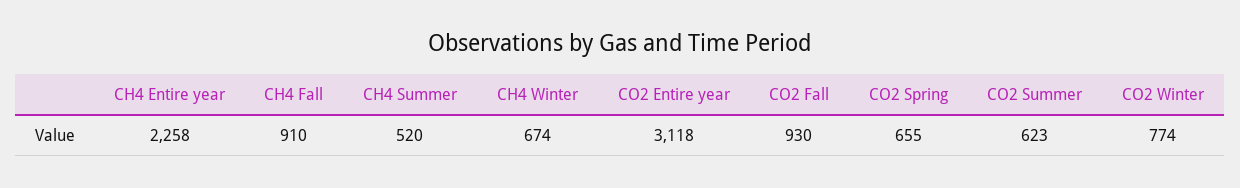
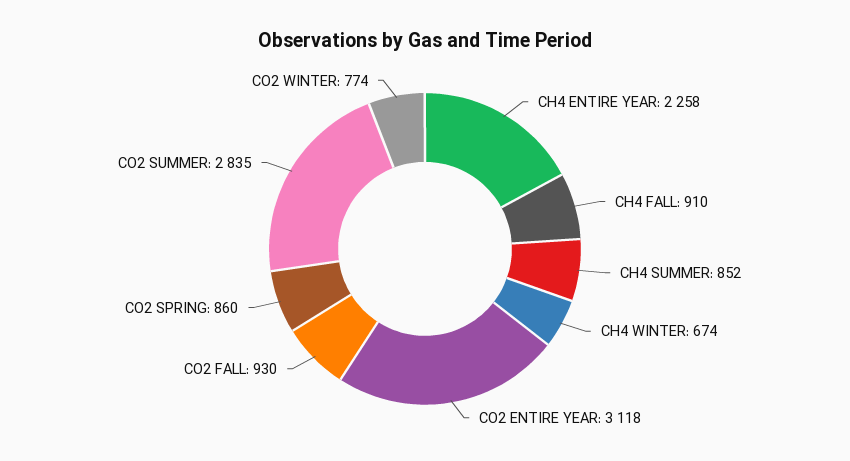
CH4 Summer: 520 -> 852
CO2 Spring: 655 -> 860
CO2 Summer: 623 -> 2835

